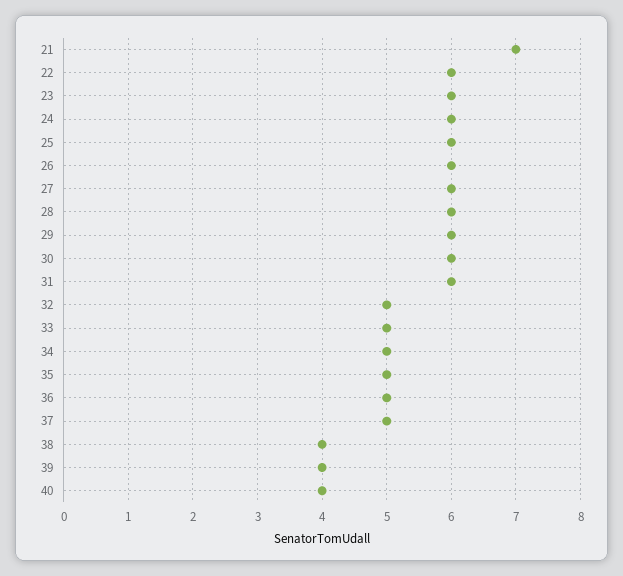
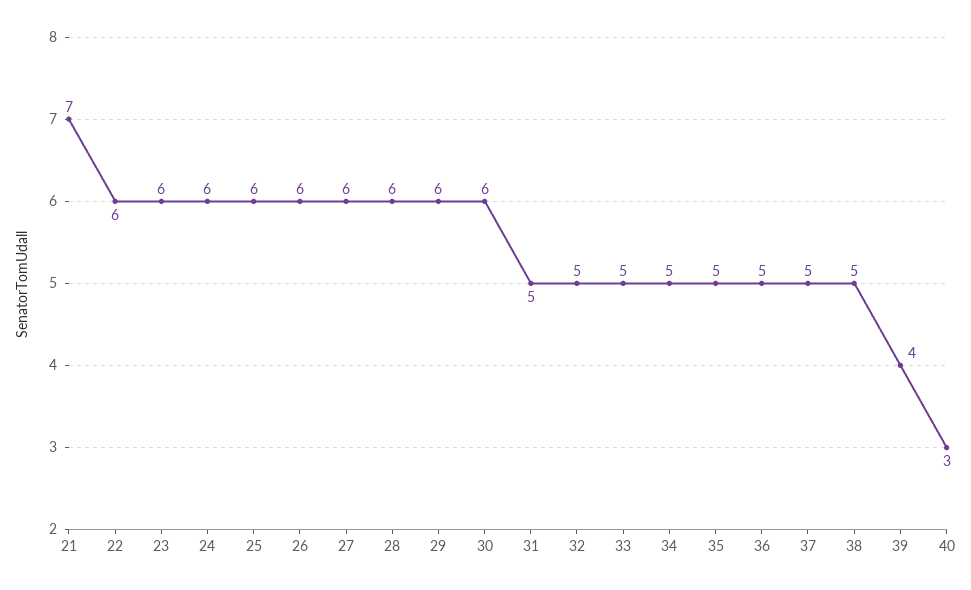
31: 6 -> 5
38: 4 -> 5
40: 4 -> 3

